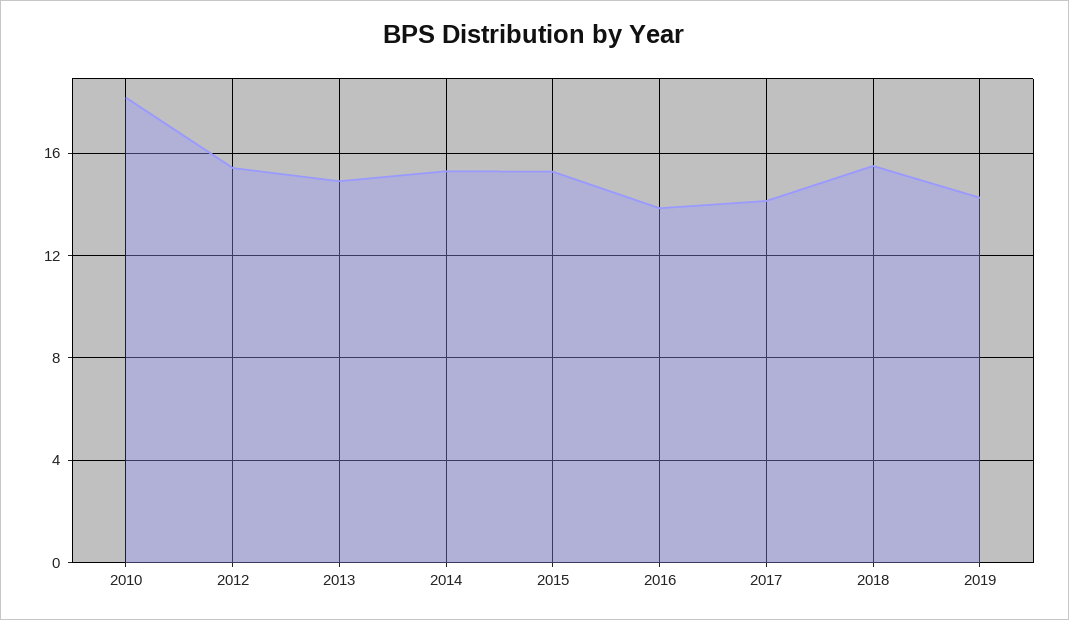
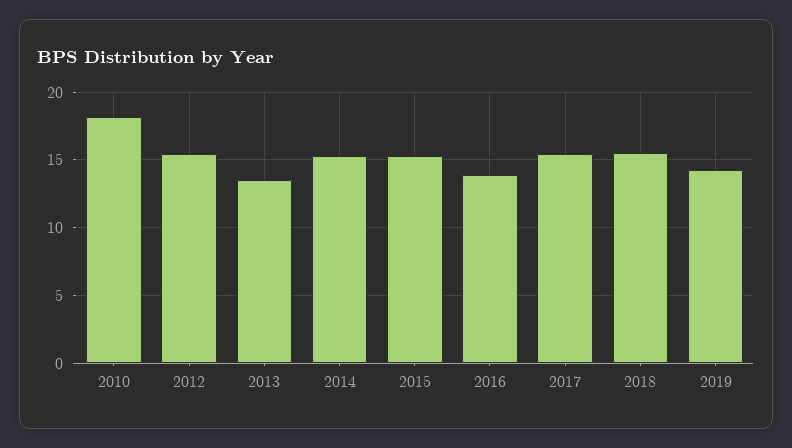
2013: 15 -> 13.5
2017: 14 -> 15.5

